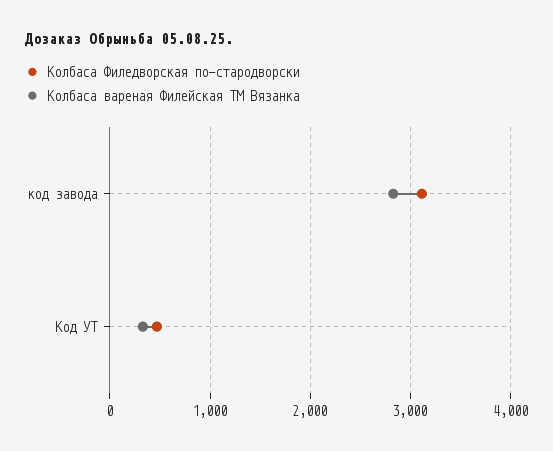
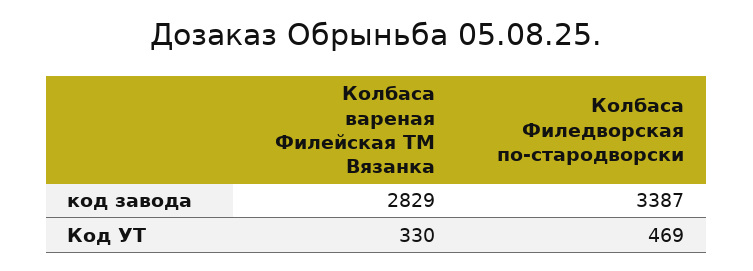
Колбаса Филедворская по-стародворски, код завода: 3100 -> 3387

